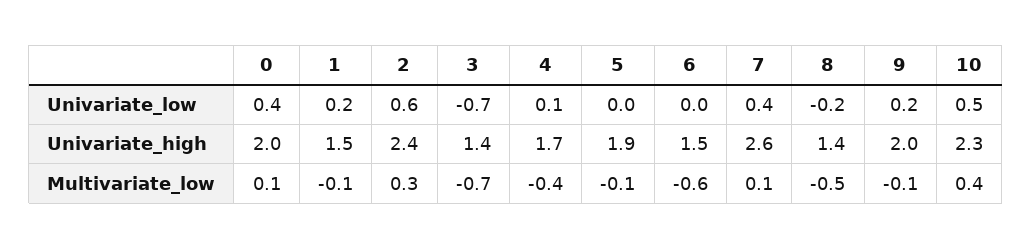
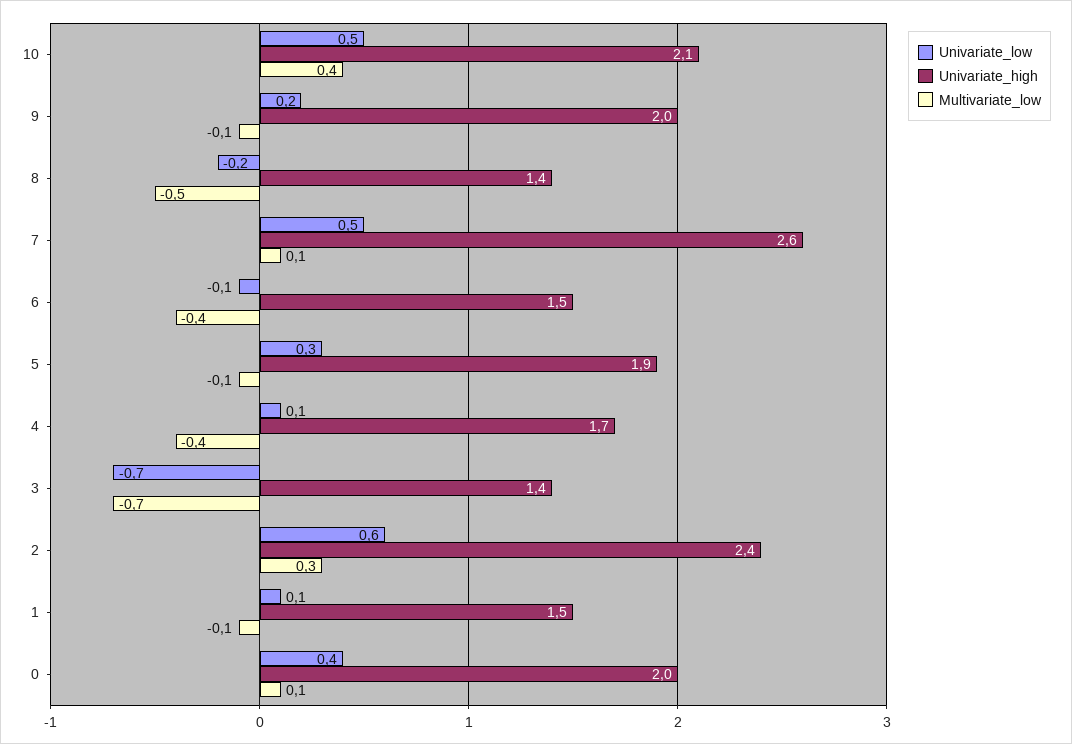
Univariate_low, 1: 0.2 -> 0.1
Univariate_low, 5: 0 -> 0.3
Univariate_low, 6: 0 -> -0.1
Univariate_low, 7: 0.4 -> 0.5
Univariate_high, 10: 2.3 -> 2.1
Multivariate_low, 6: -0.6 -> -0.4

